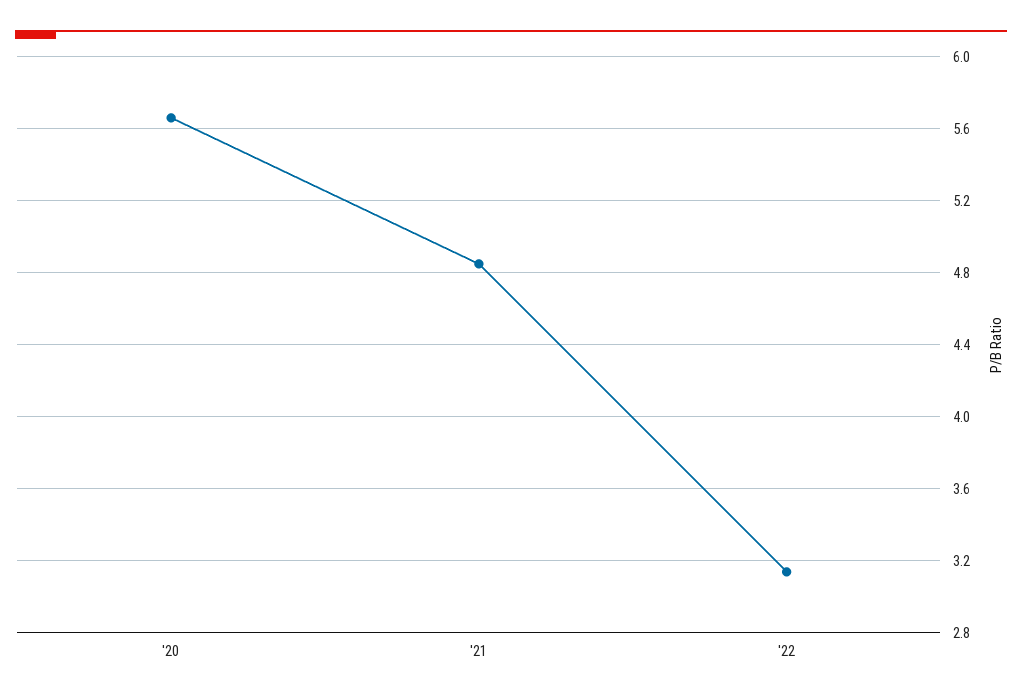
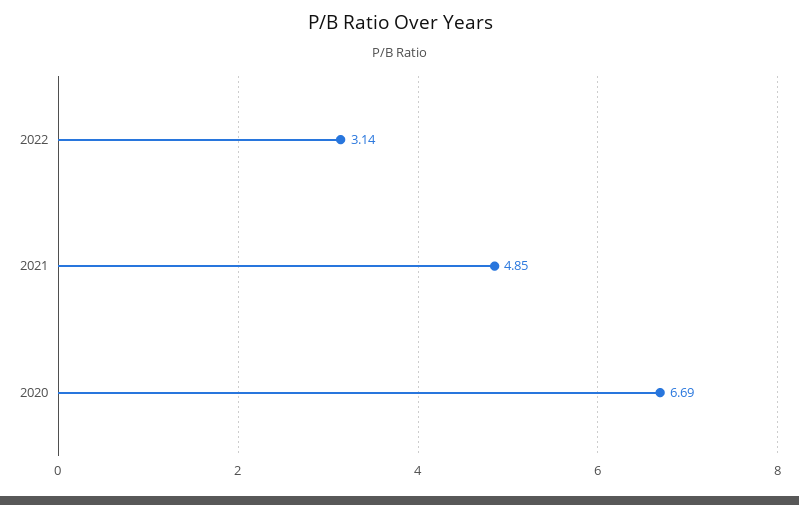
'20: 5.65 -> 6.69

